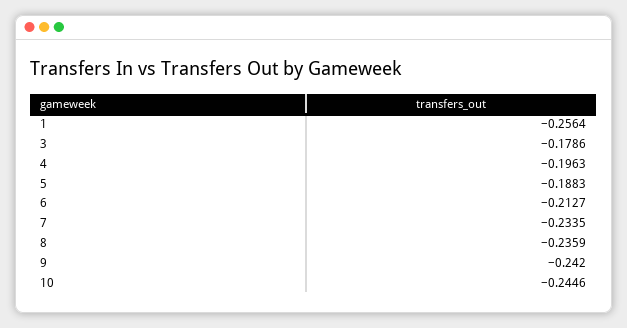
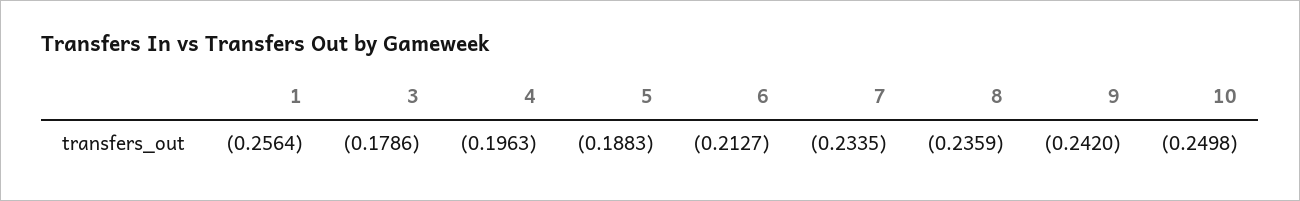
10: -0.2446 -> -0.2498

